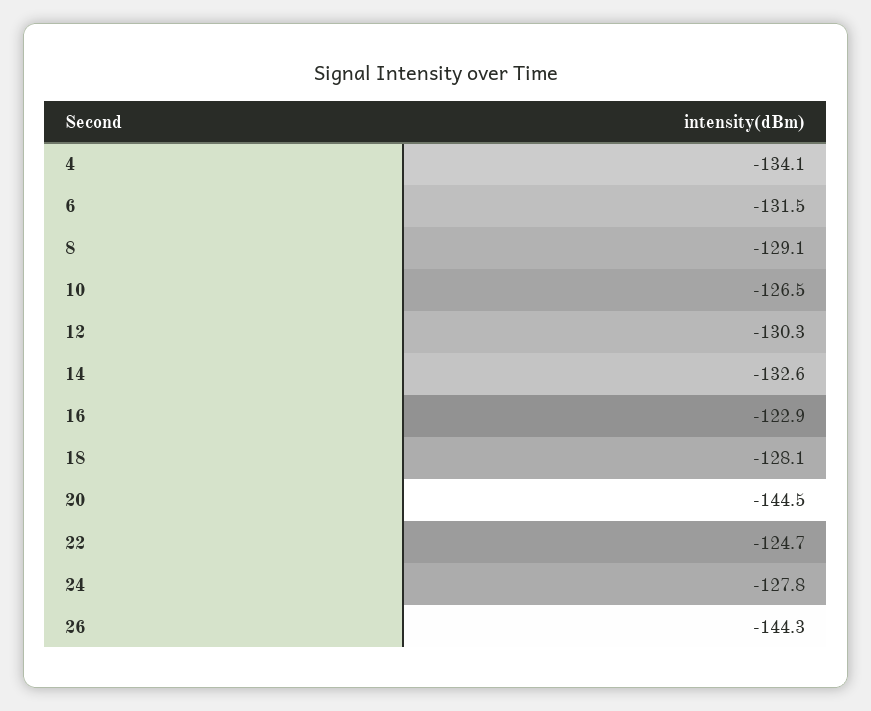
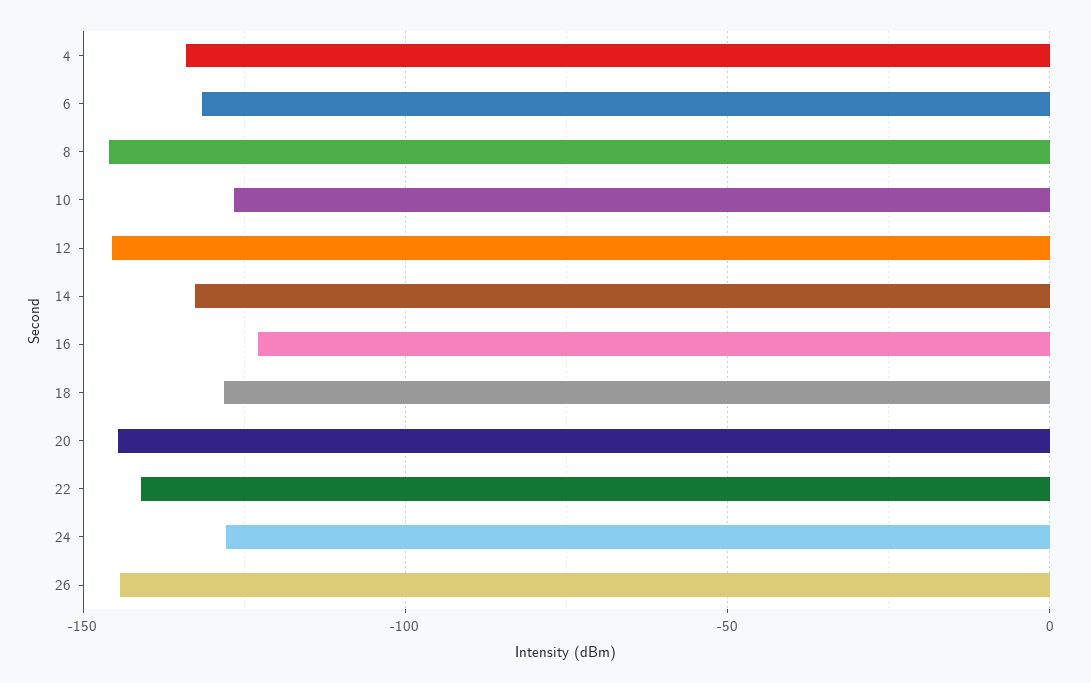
8: -129.1 -> -145
12: -130.3 -> -145
22: -124.7 -> -140

